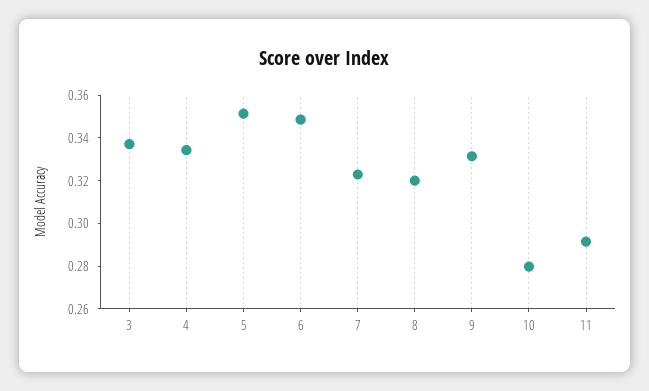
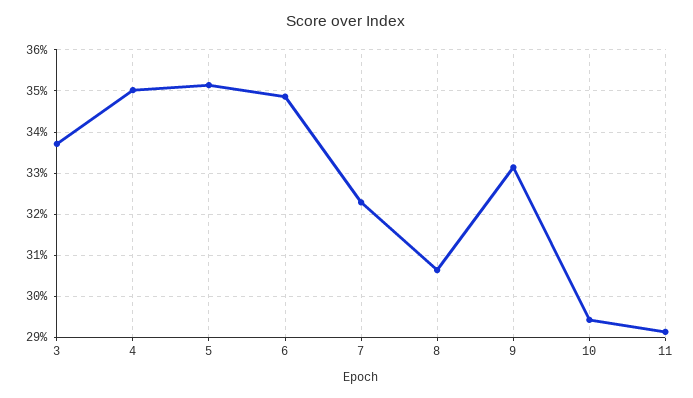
4: 0.335 -> 0.35
8: 0.32 -> 0.306
10: 0.28 -> 0.294

